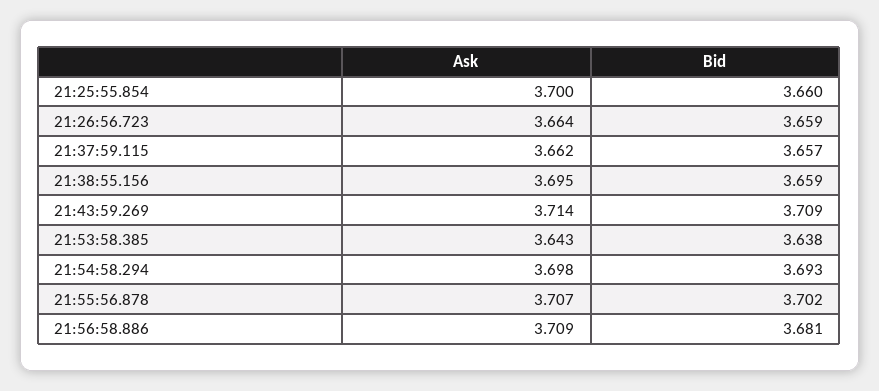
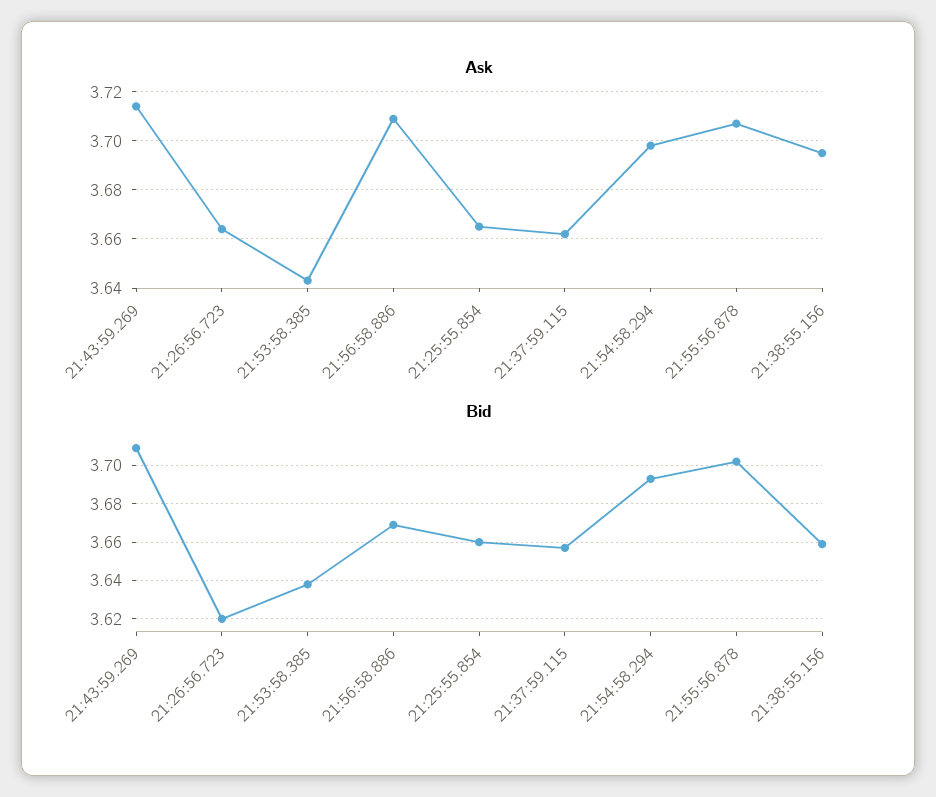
Ask, 21:25:55.854: 3.7 -> 3.665
Bid, 21:26:56.723: 3.659 -> 3.62
Bid, 21:56:58.886: 3.681 -> 3.67

